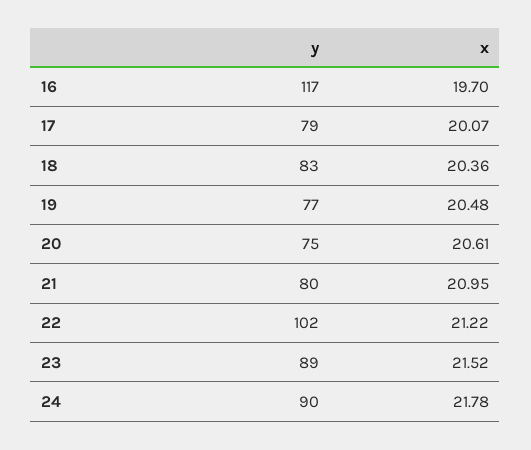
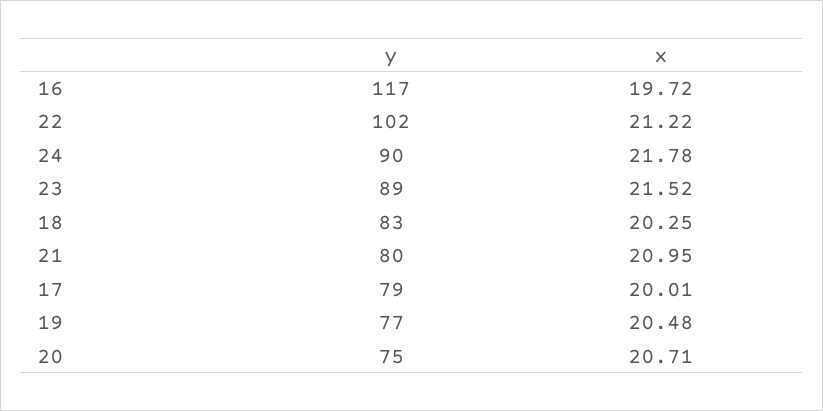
x, 16: 19.7 -> 19.72
x, 17: 20.07 -> 20.01
x, 18: 20.36 -> 20.25
x, 20: 20.61 -> 20.71

